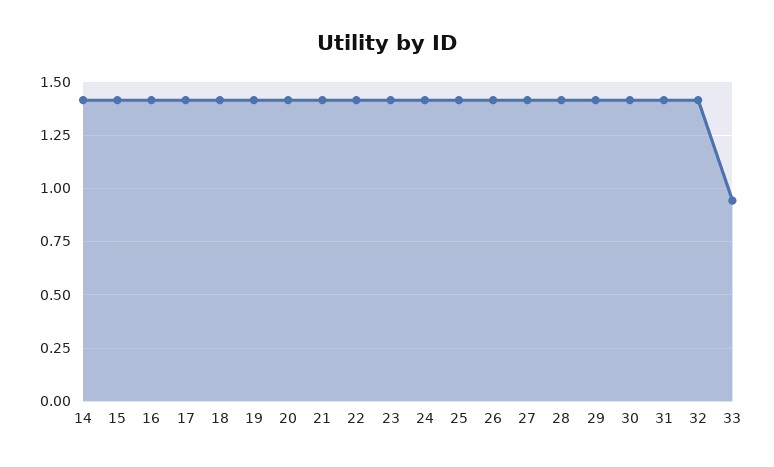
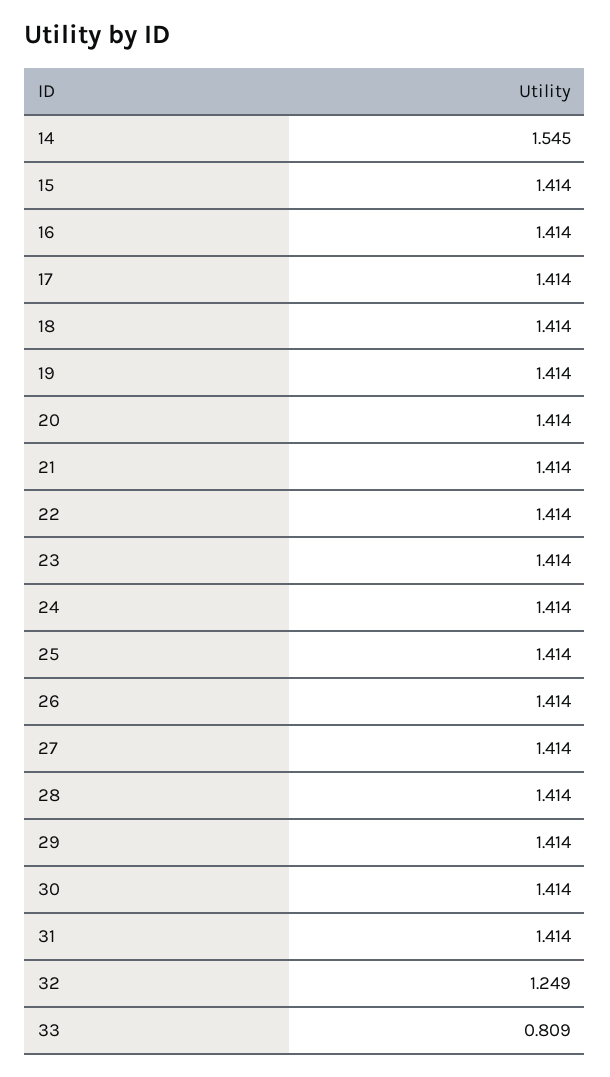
14: 1.4 -> 1.545
32: 1.4 -> 1.249
33: 0.95 -> 0.809

